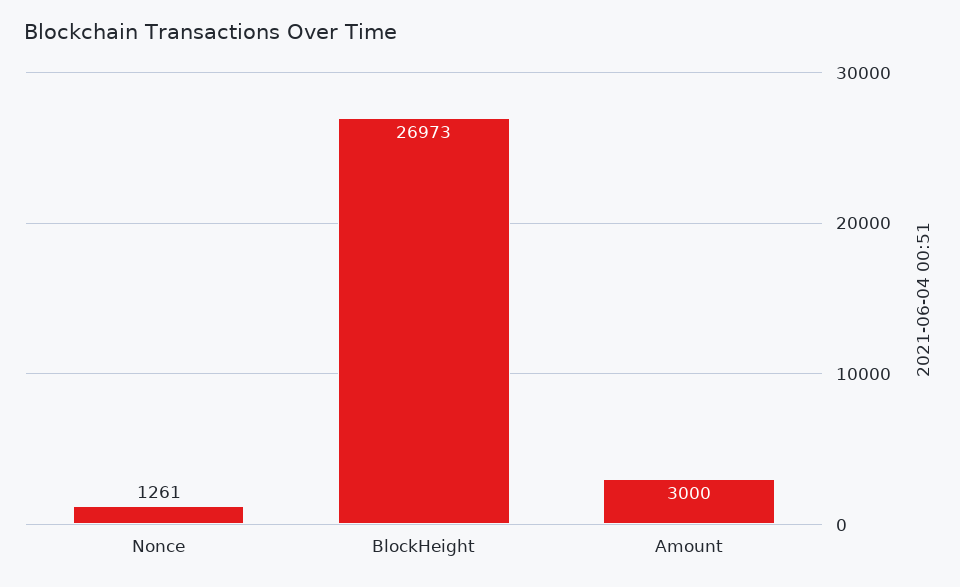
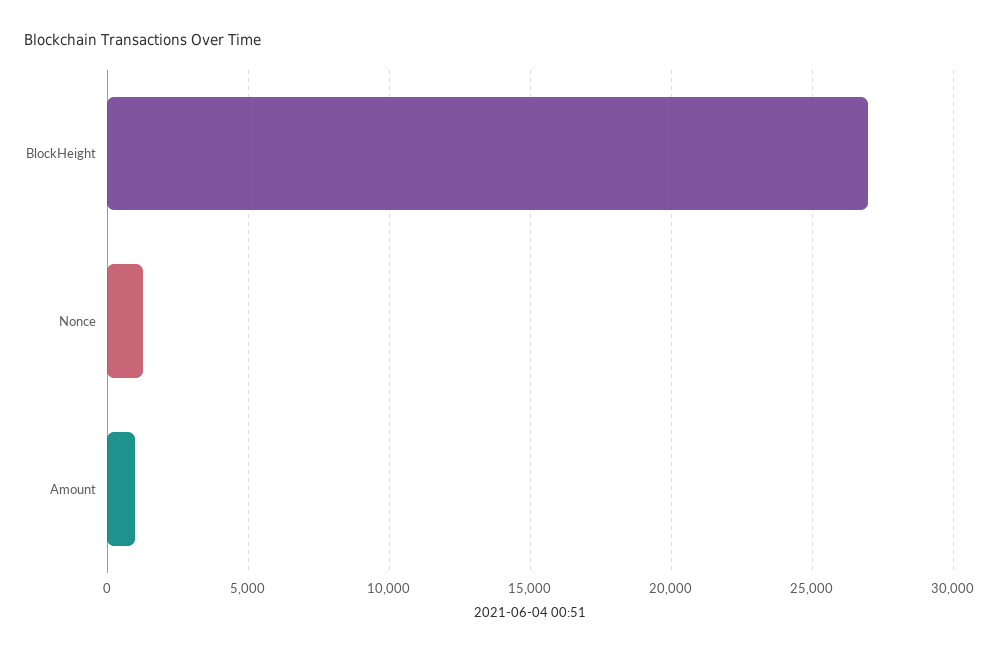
Amount: 3000 -> 1000

